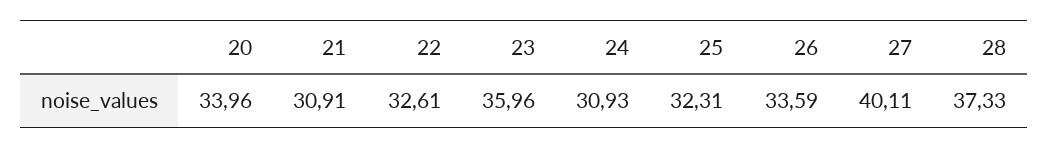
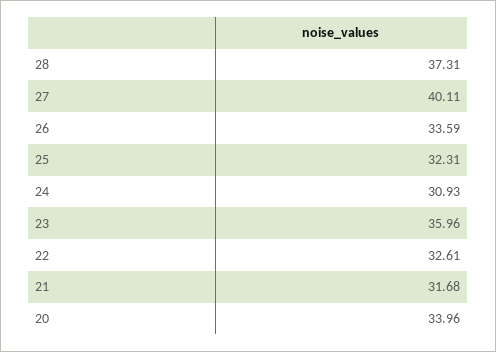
21: 30.91 -> 31.68
28: 37.33 -> 37.31

